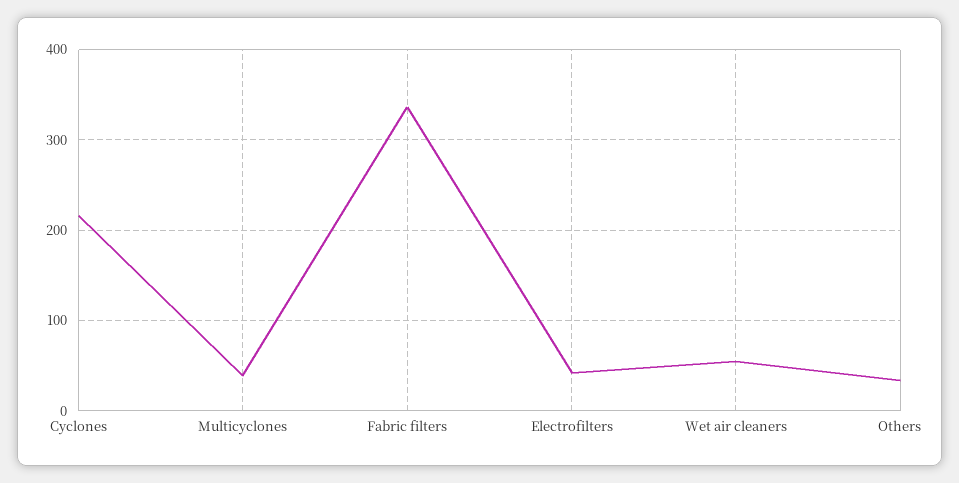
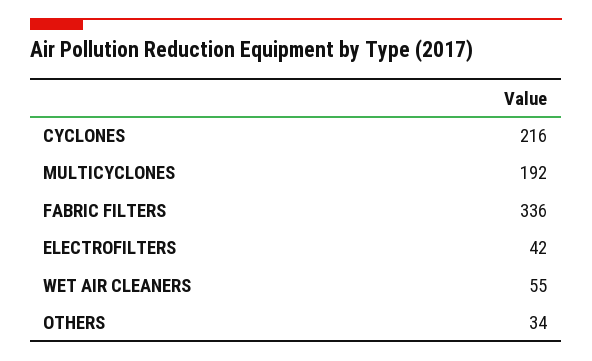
Multicyclones: 40 -> 192

